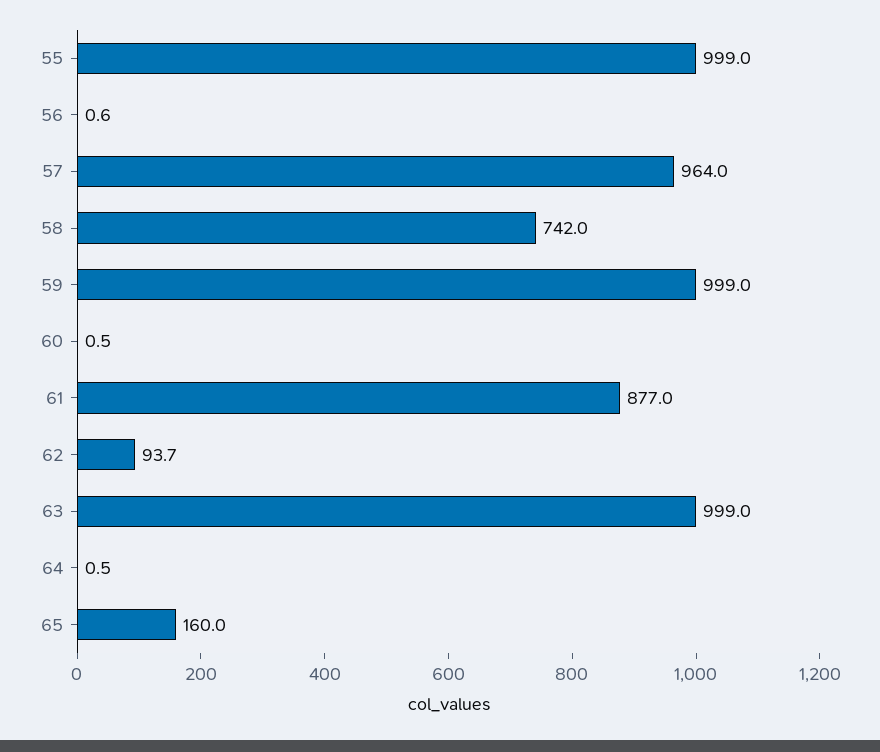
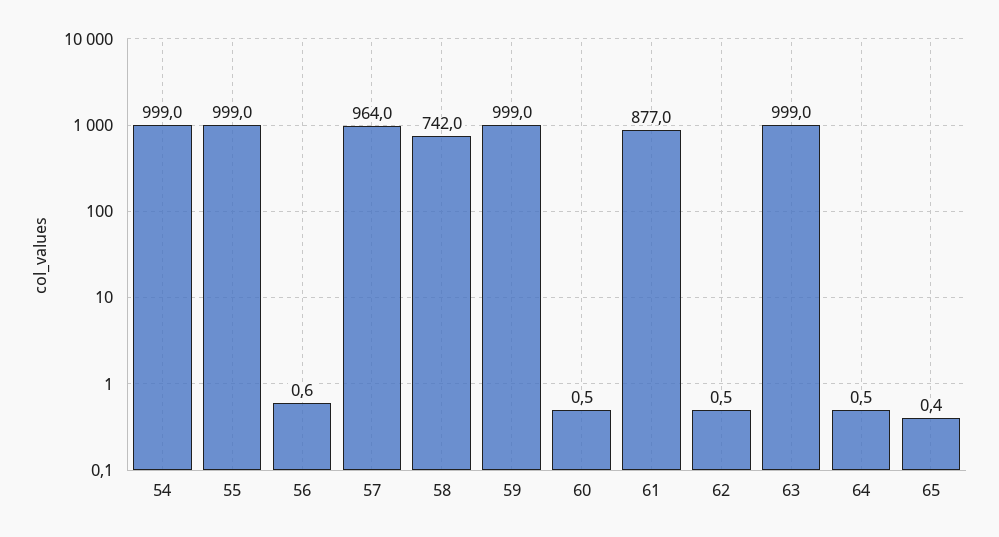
62: 93.7 -> 0.5
65: 160 -> 0.4
54: none -> 999

